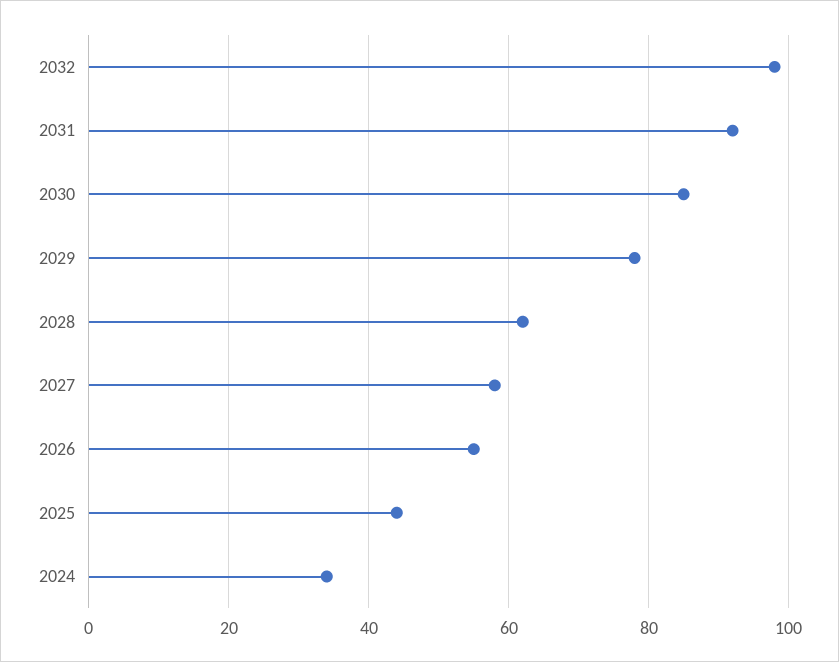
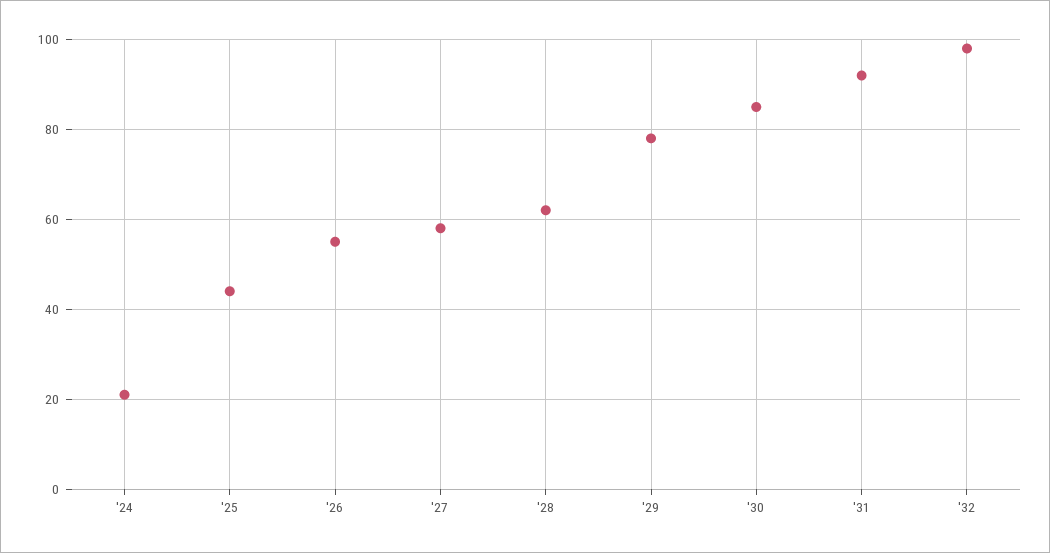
2024: 35 -> 20

